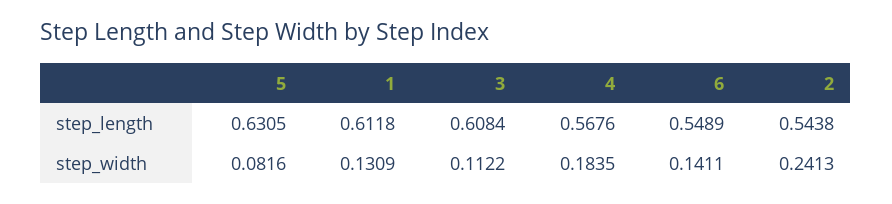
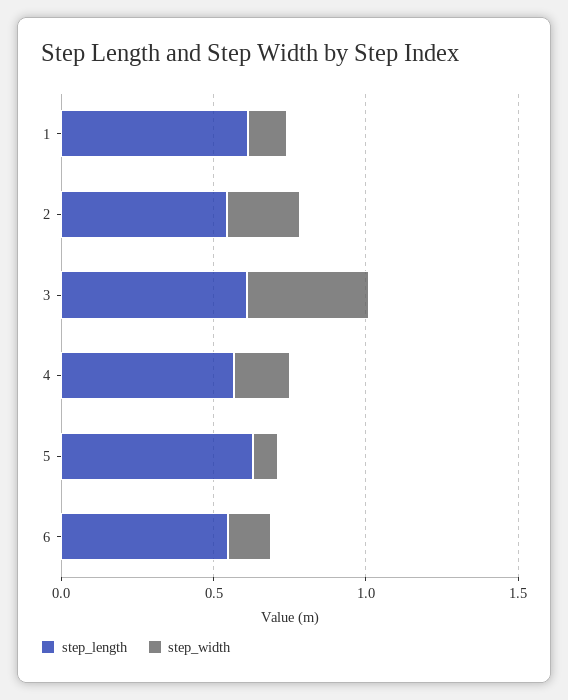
step_width, 3: 0.1122 -> 0.4

